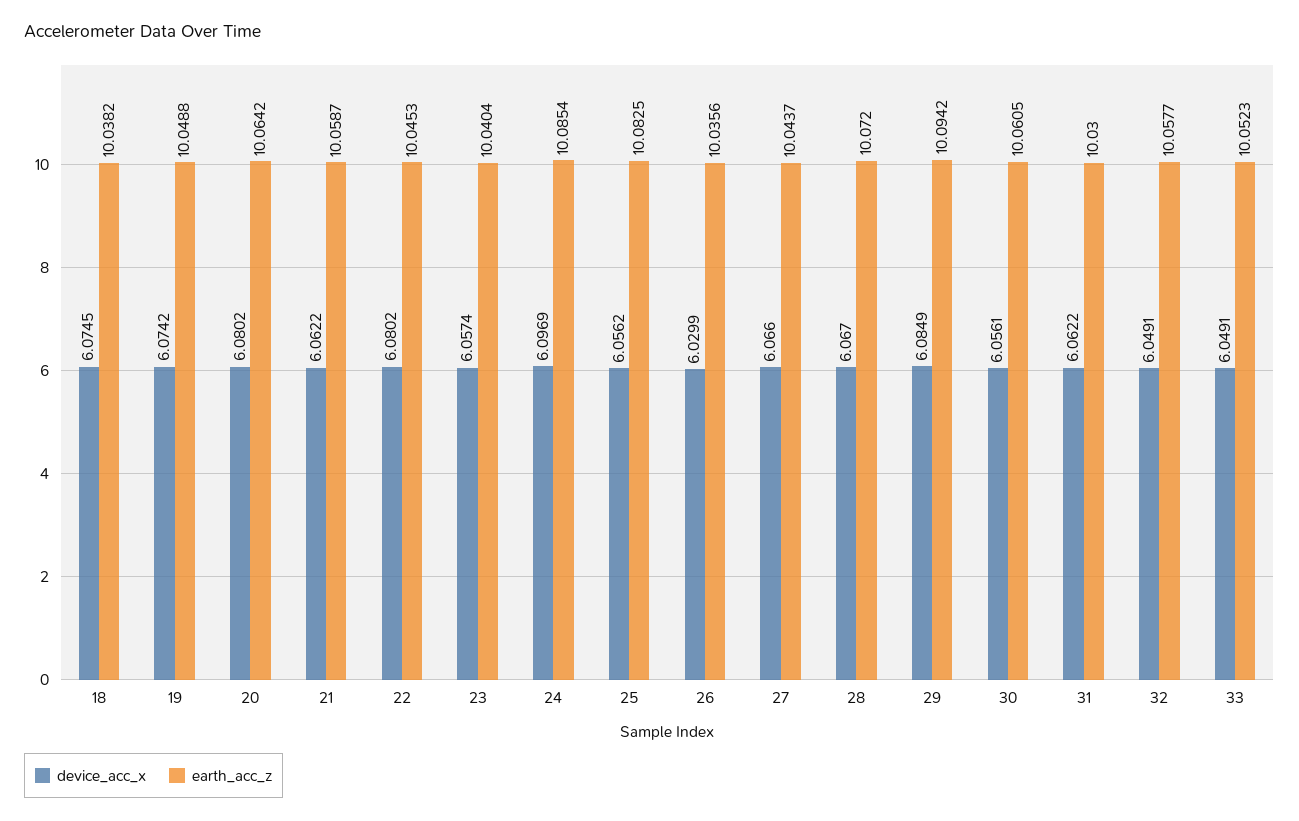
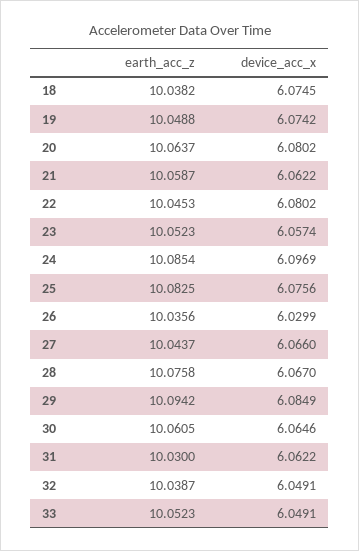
earth_acc_z, 20: 10.0642 -> 10.0637
earth_acc_z, 23: 10.0404 -> 10.0523
device_acc_x, 25: 6.0562 -> 6.0756
earth_acc_z, 28: 10.072 -> 10.0758
device_acc_x, 30: 6.0561 -> 6.0646
earth_acc_z, 32: 10.0577 -> 10.0387

